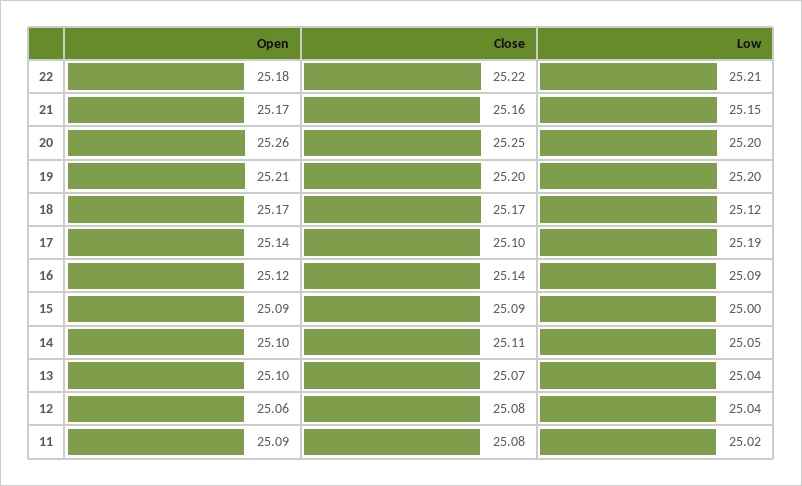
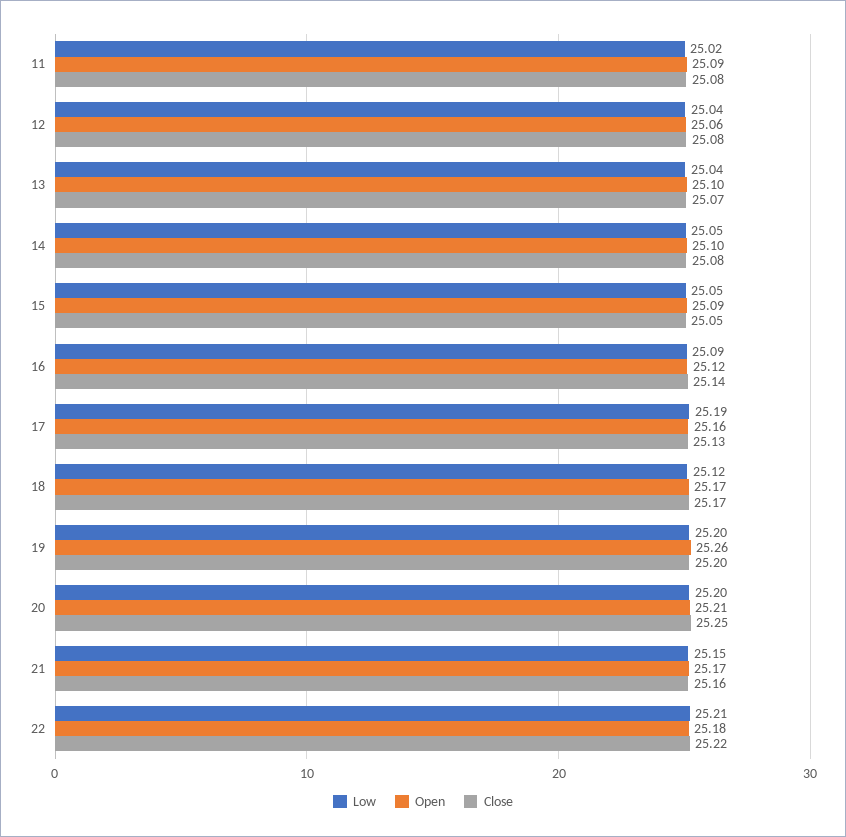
Open, 20: 25.26 -> 25.21
Open, 19: 25.21 -> 25.26
Open, 17: 25.14 -> 25.16
Close, 17: 25.1 -> 25.13
Close, 15: 25.09 -> 25.05
Low, 15: 25 -> 25.05
Close, 14: 25.11 -> 25.08

